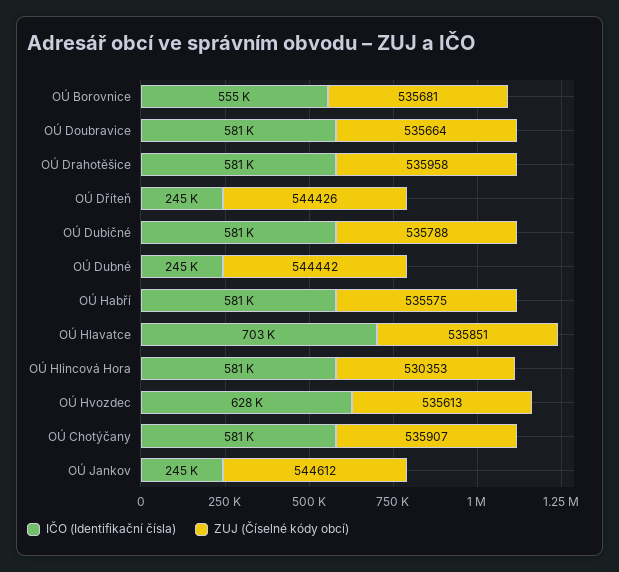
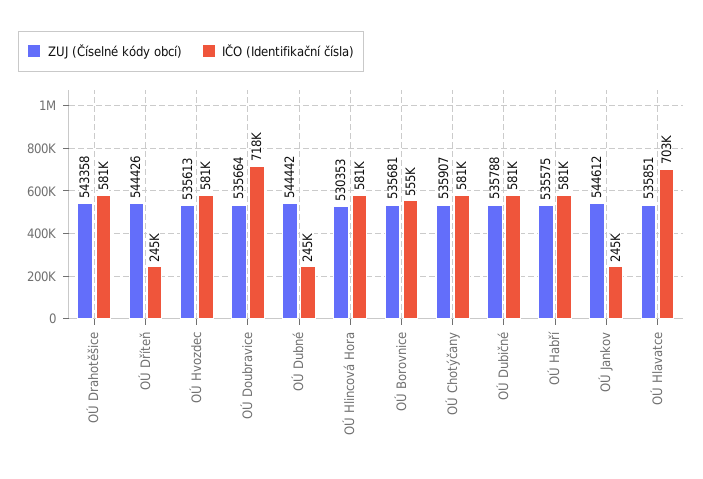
IČO (Identifikační čísla), OÚ Doubravice: 581000 -> 718000
ZUJ (Číselné kódy obcí), OÚ Drahotěšice: 535958 -> 543358
IČO (Identifikační čísla), OÚ Hvozdec: 628000 -> 581000

